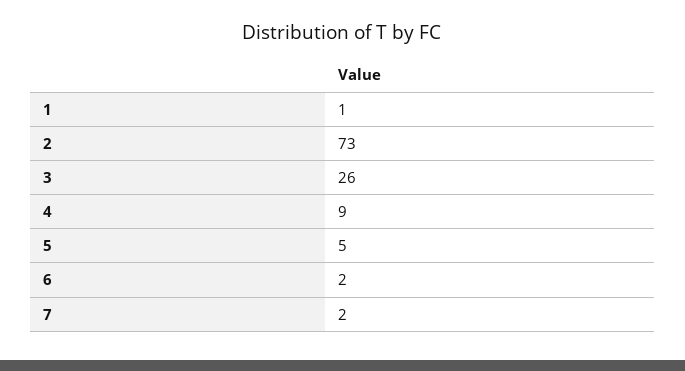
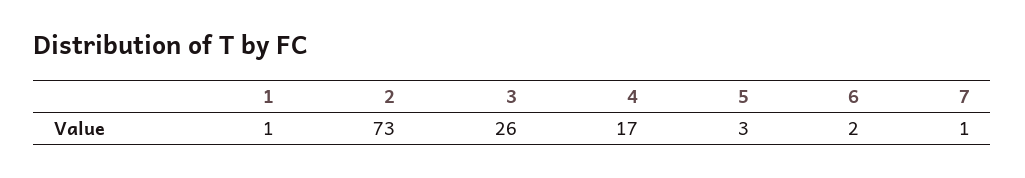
4: 9 -> 17
5: 5 -> 3
7: 2 -> 1

